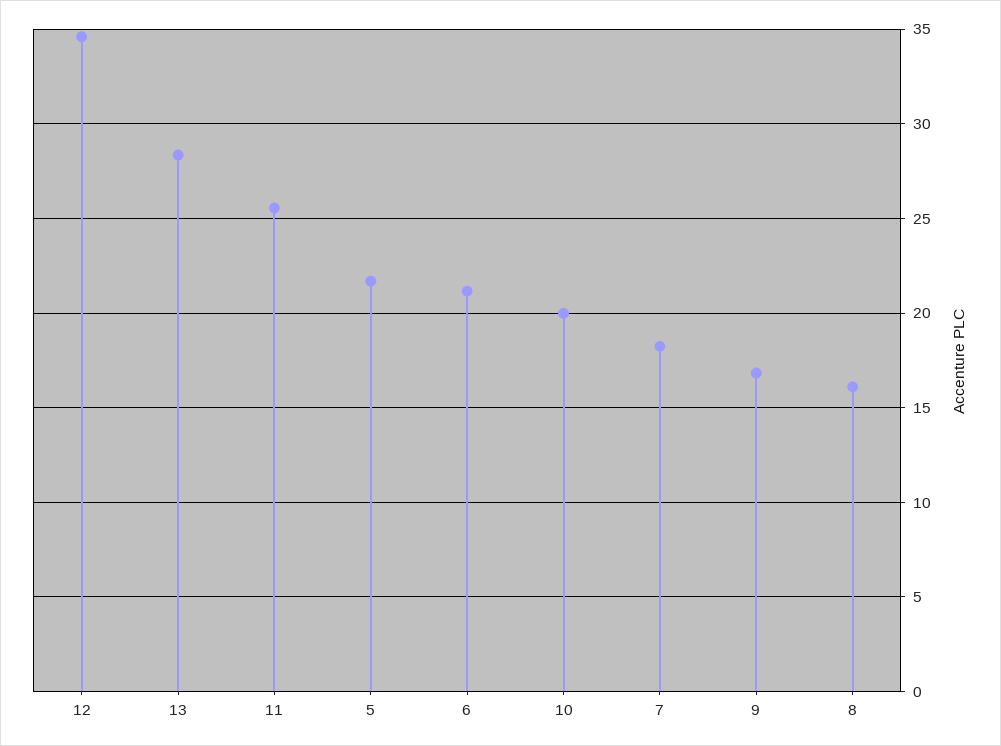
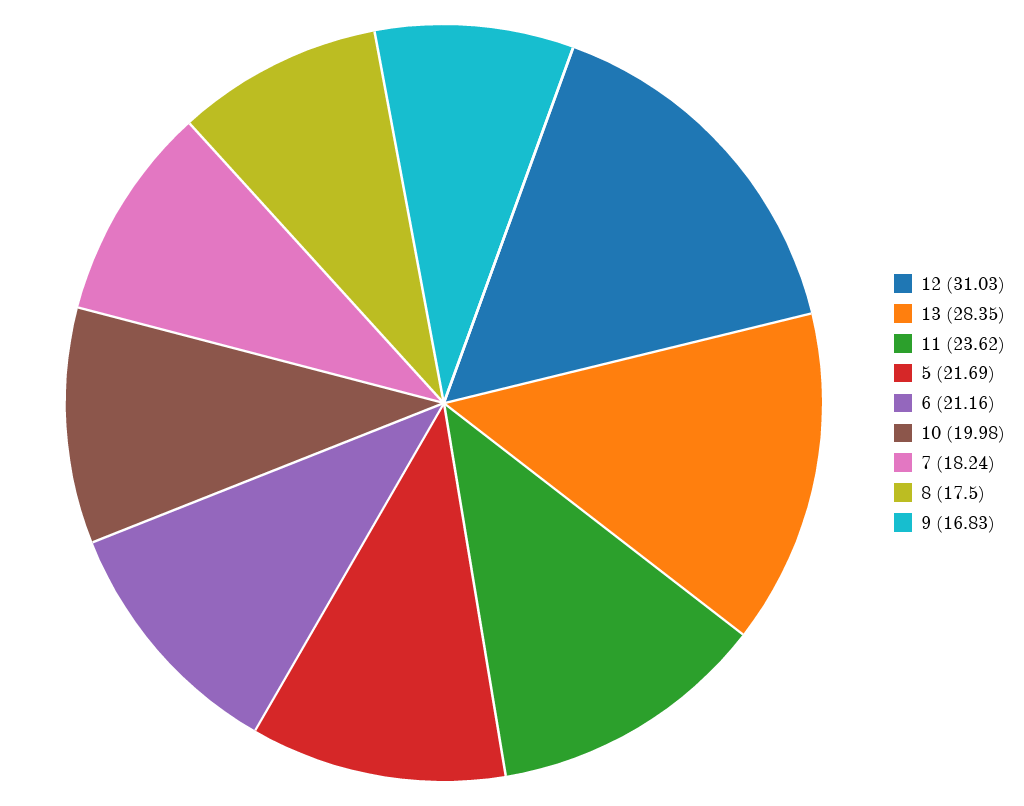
12: 34.5 -> 31.03
11: 25.5 -> 23.62
8: 16 -> 17.5

